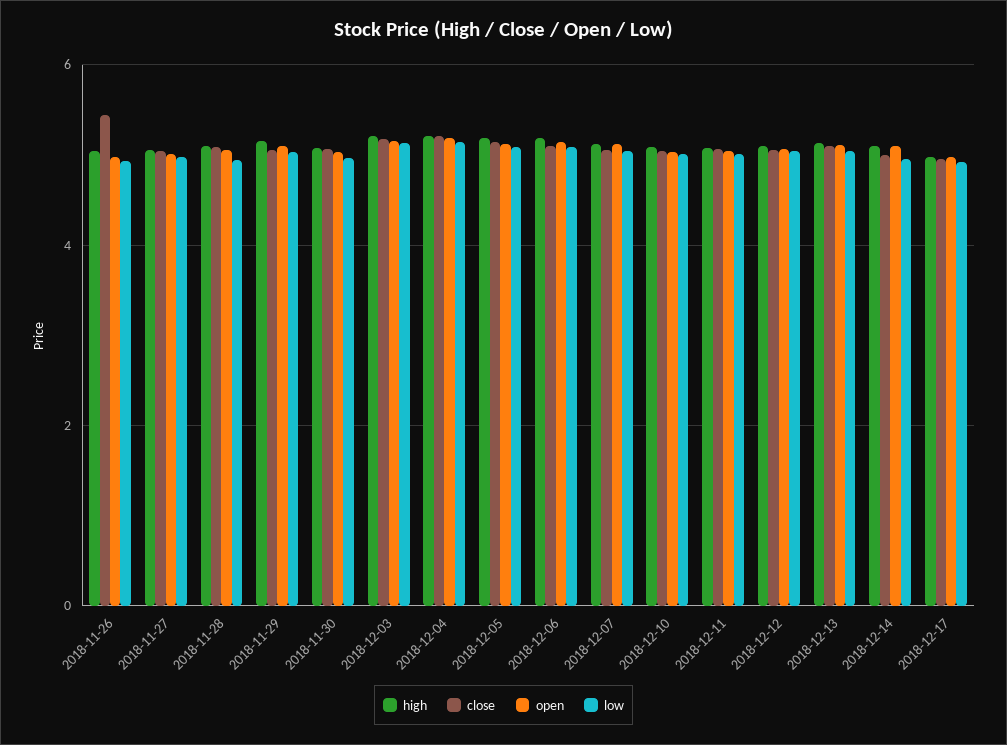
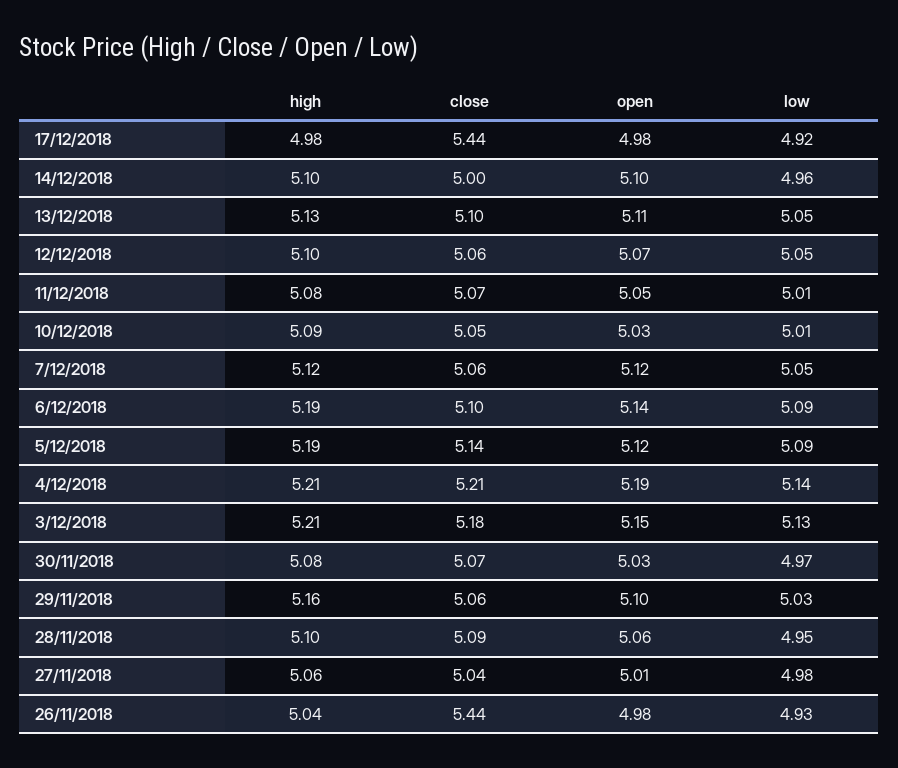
close, 2018-12-17: 5 -> 5.44

